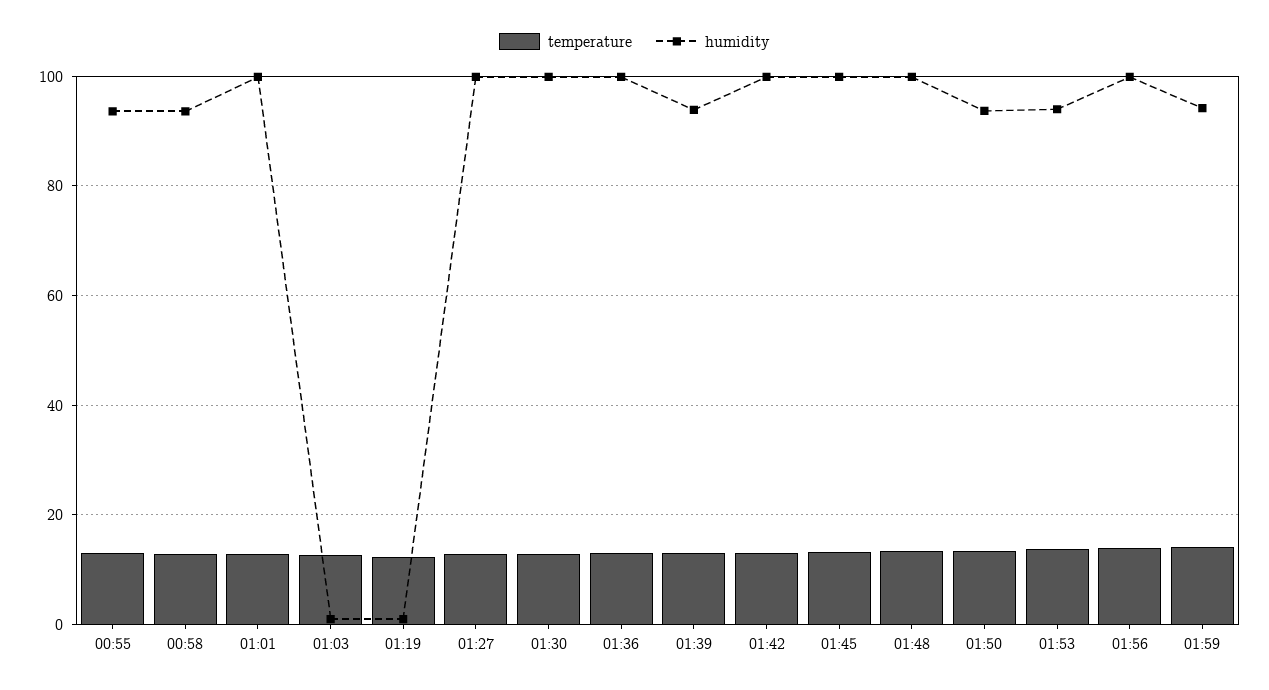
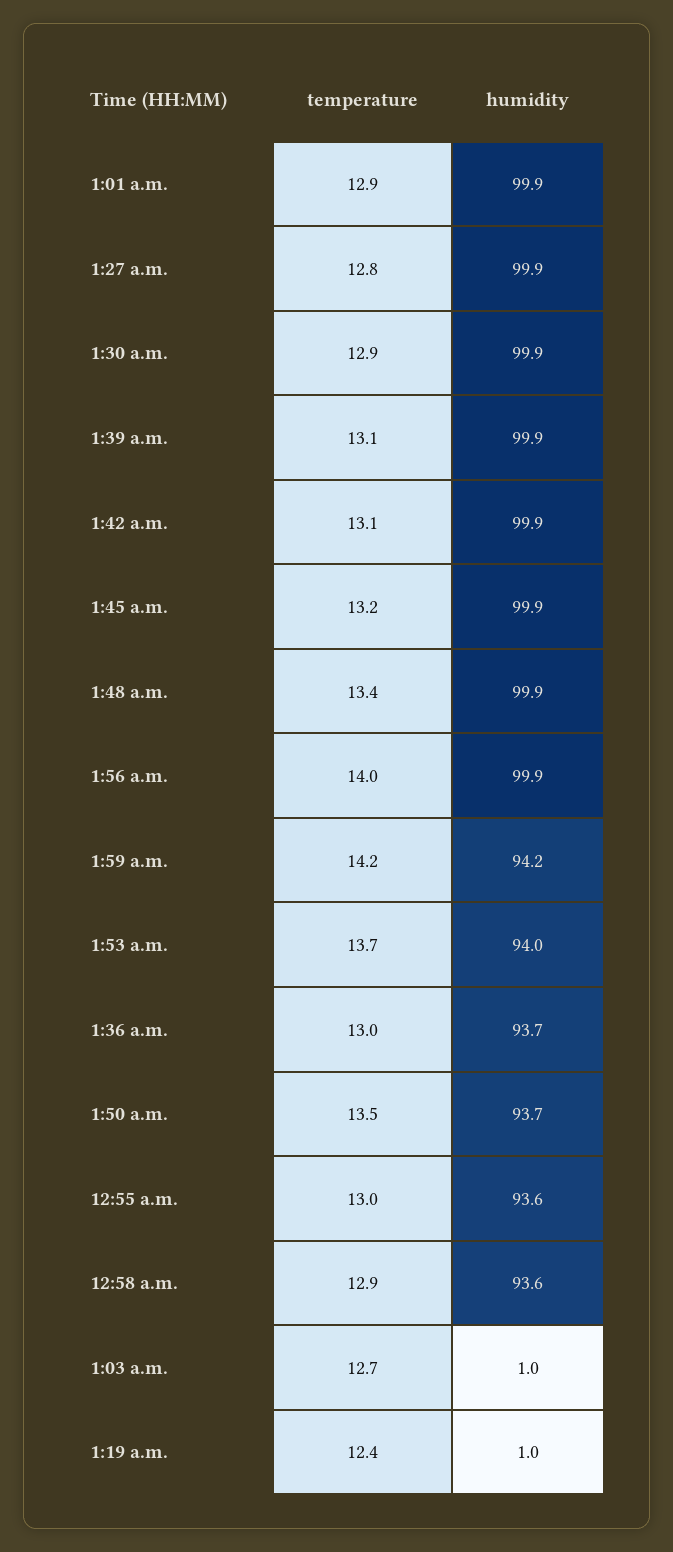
humidity, 01:36: 100 -> 93.7
humidity, 01:39: 94 -> 99.9

